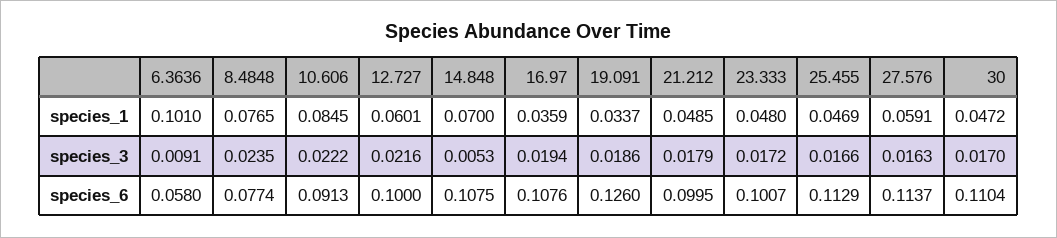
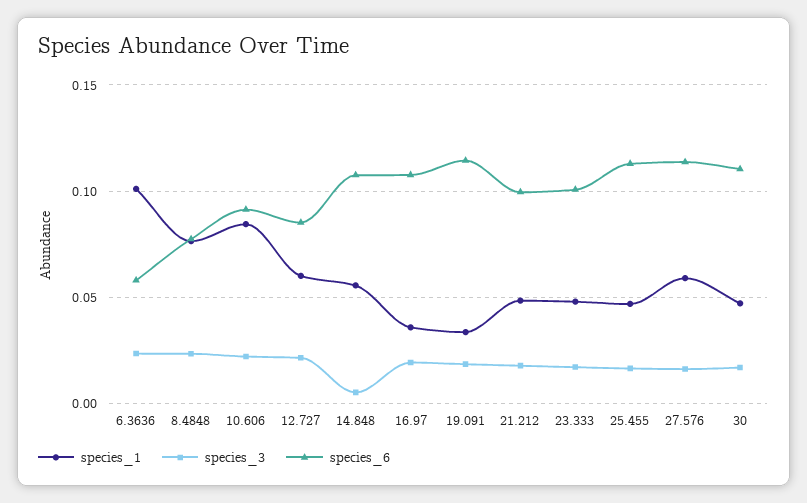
species_1, 14.848: 0.07 -> 0.055
species_3, 6.3636: 0.0091 -> 0.025
species_6, 12.727: 0.1 -> 0.085
species_6, 19.091: 0.126 -> 0.115

